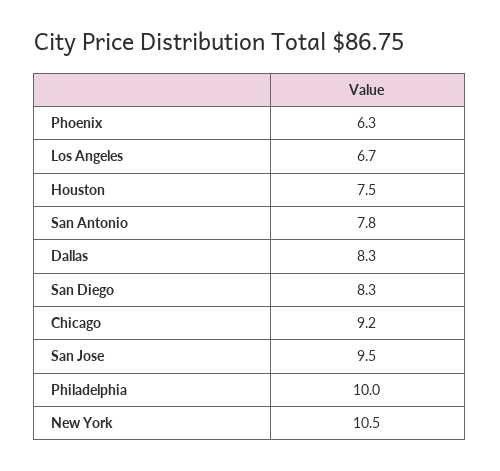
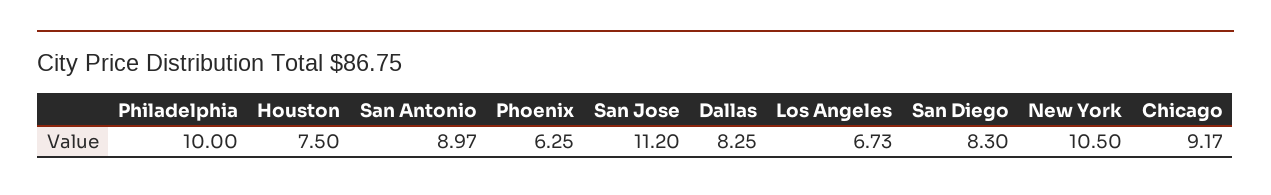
San Antonio: 7.8 -> 8.97
San Jose: 9.5 -> 11.2

